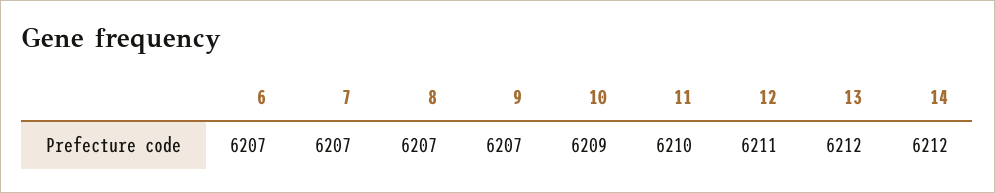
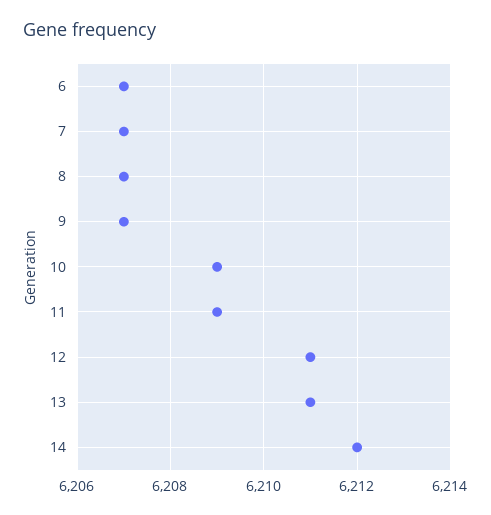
11: 6210 -> 6209
13: 6212 -> 6211

